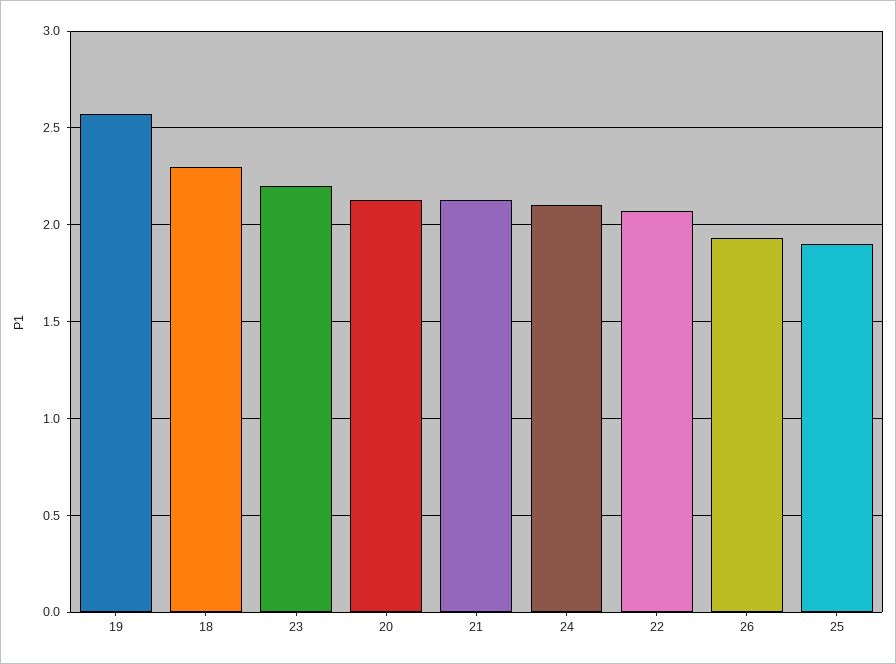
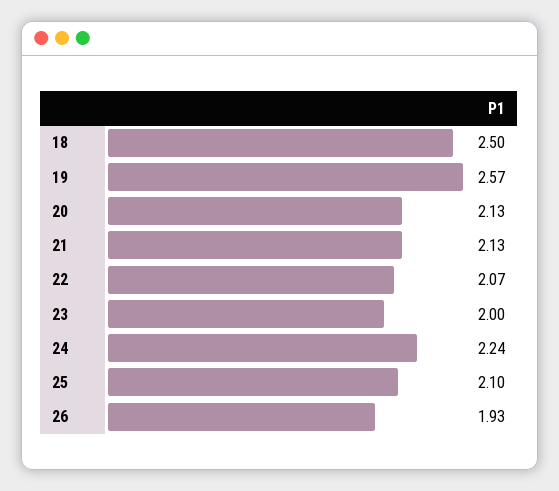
18: 2.3 -> 2.5
23: 2.2 -> 2
24: 2.1 -> 2.24
25: 1.9 -> 2.1

